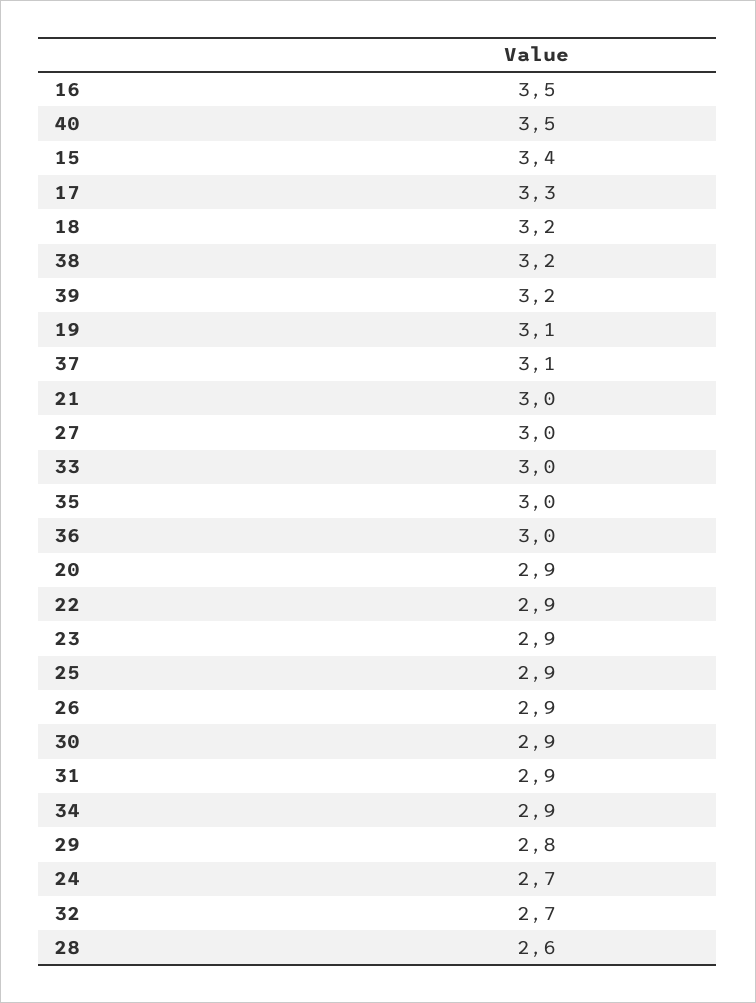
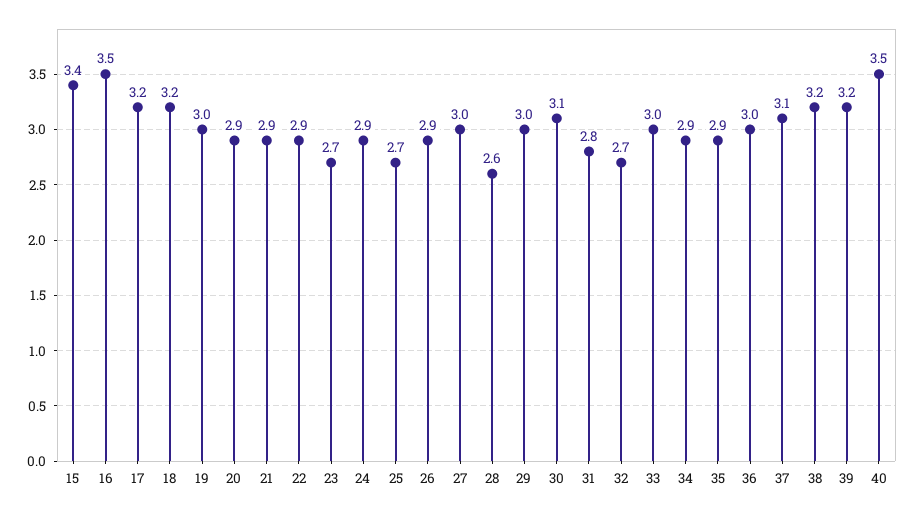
17: 3.3 -> 3.2
19: 3.1 -> 3
21: 3 -> 2.9
35: 3 -> 2.9
23: 2.9 -> 2.7
25: 2.9 -> 2.7
30: 2.9 -> 3.1
31: 2.9 -> 2.8
29: 2.8 -> 3
24: 2.7 -> 2.9

